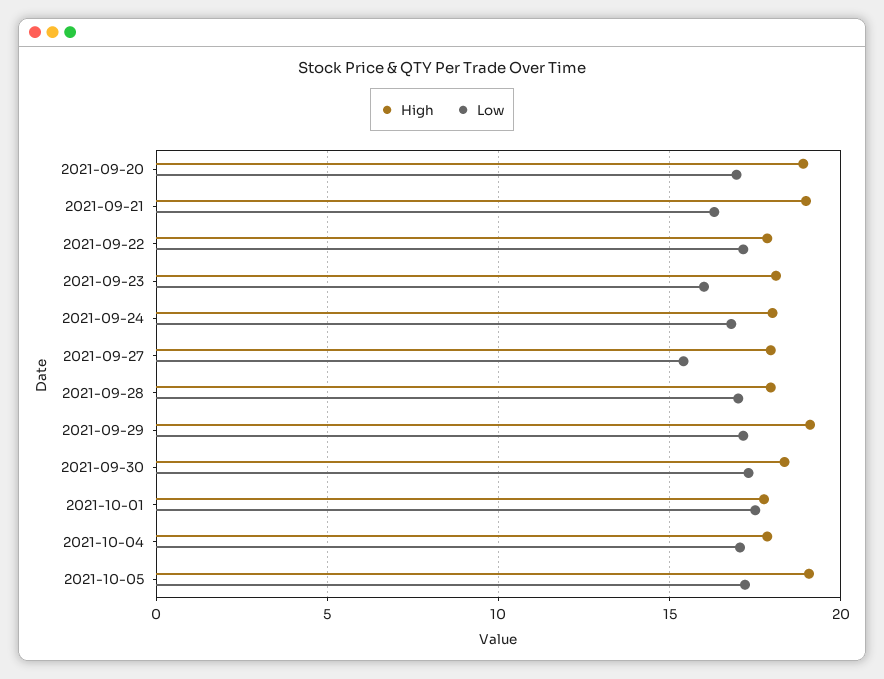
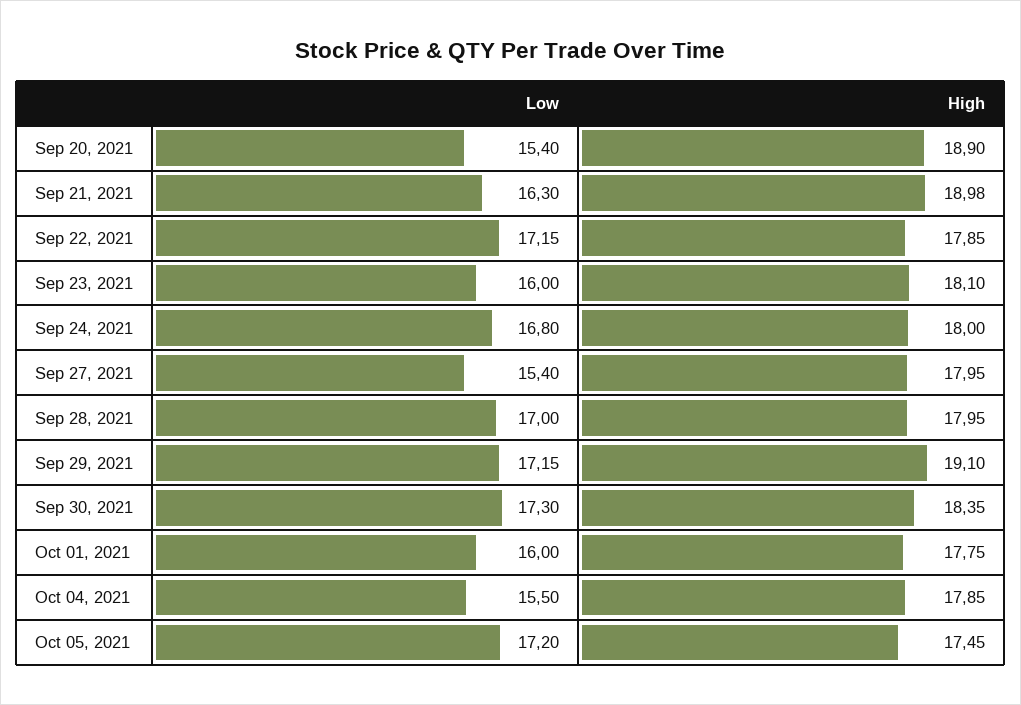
Low, 2021-09-20: 17 -> 15.4
Low, 2021-10-01: 17.5 -> 16
Low, 2021-10-04: 17 -> 15.5
High, 2021-10-05: 19 -> 17.45

